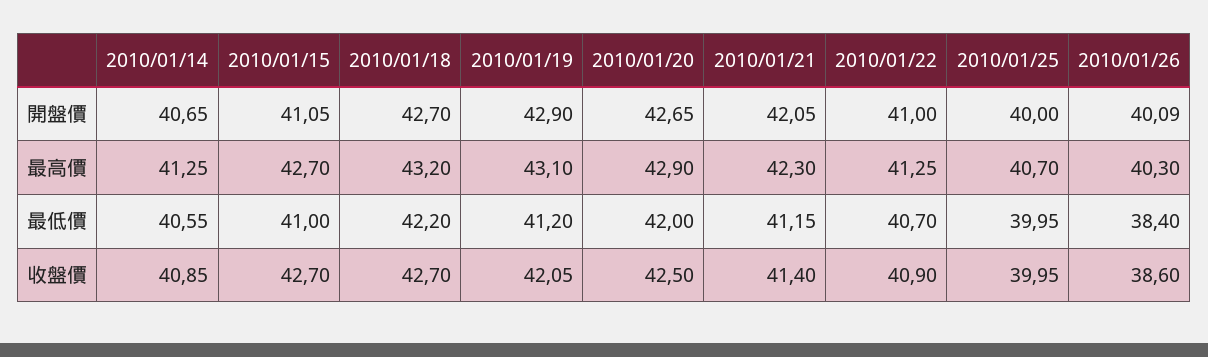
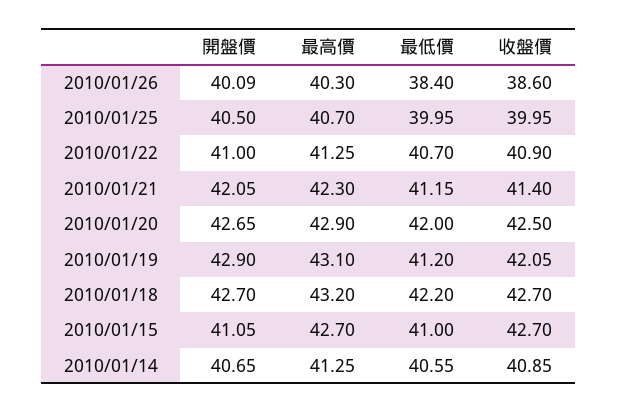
2010/01/25, 開盤價: 40 -> 40.5

